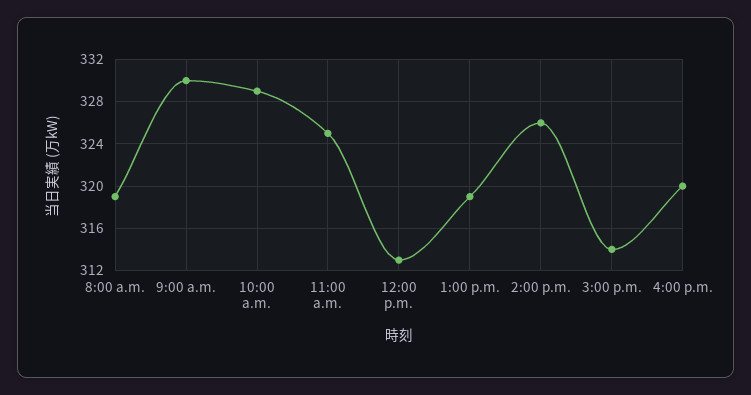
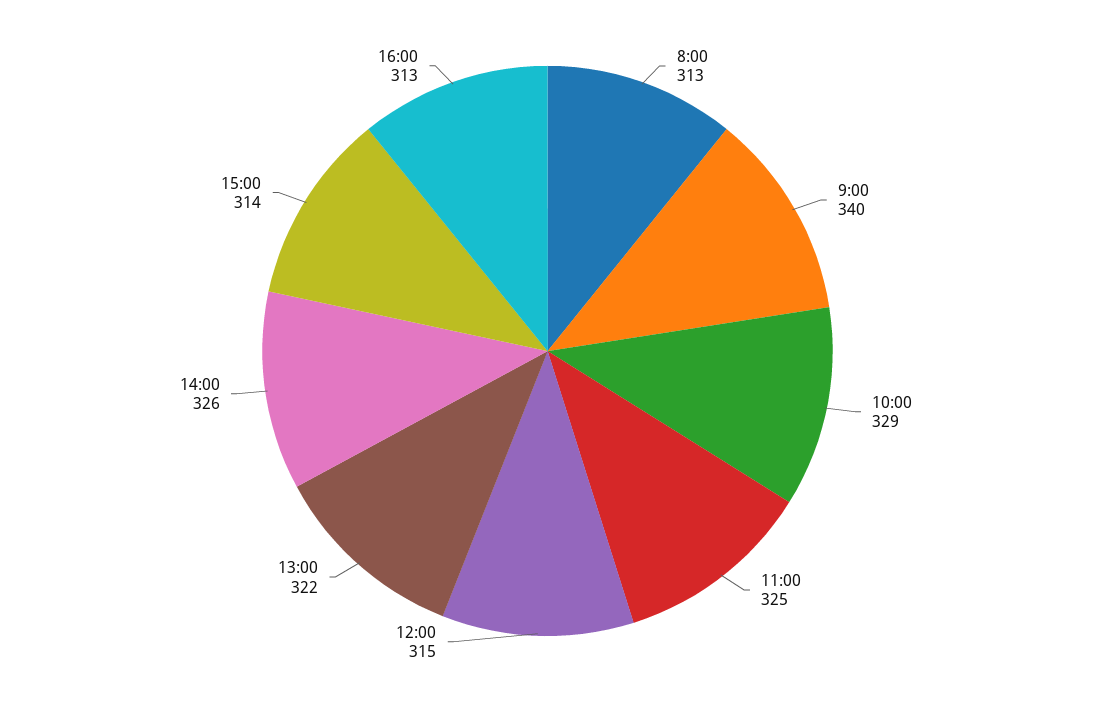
8:00 a.m.: 319 -> 313
9:00 a.m.: 330 -> 340
12:00 p.m.: 313 -> 315
1:00 p.m.: 319 -> 322
4:00 p.m.: 320 -> 313

